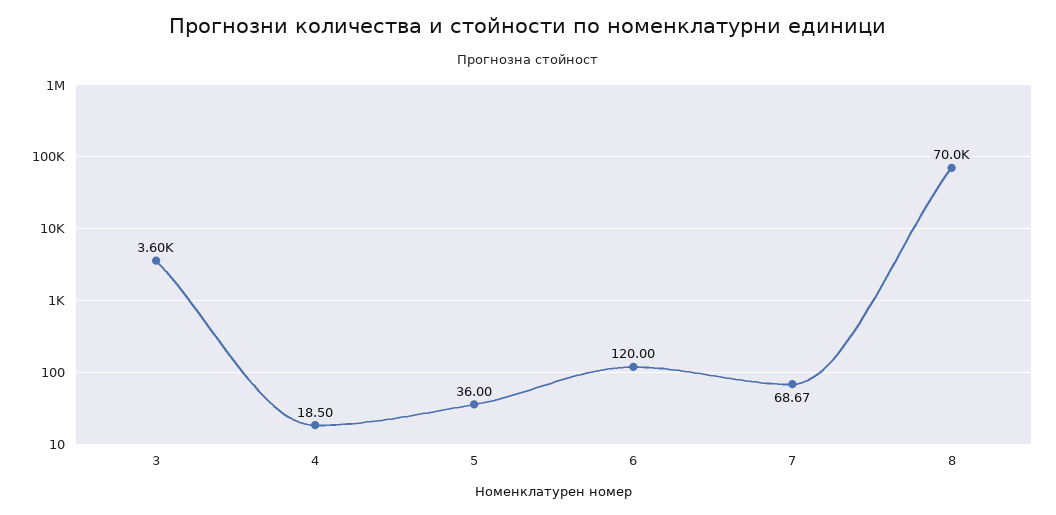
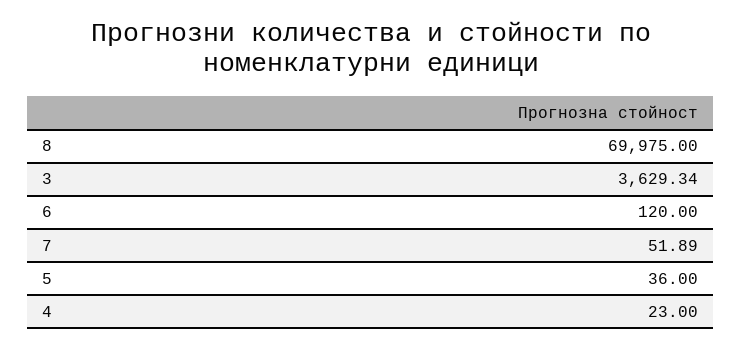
3: 3600 -> 3629.34
4: 18.5 -> 23
7: 68.67 -> 51.89

